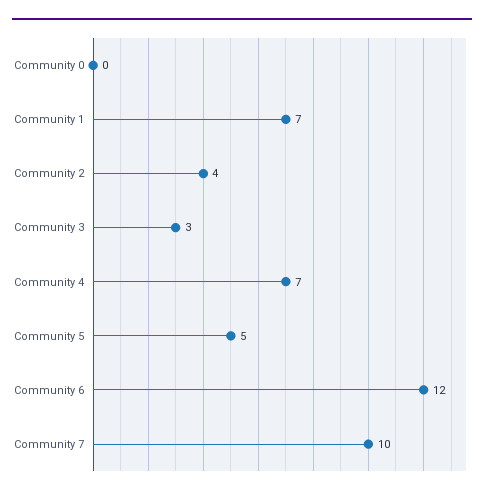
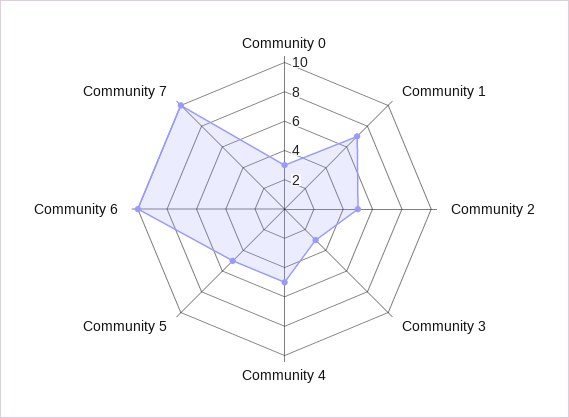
Community 0: 0 -> 3
Community 2: 4 -> 5
Community 4: 7 -> 5
Community 6: 12 -> 10

